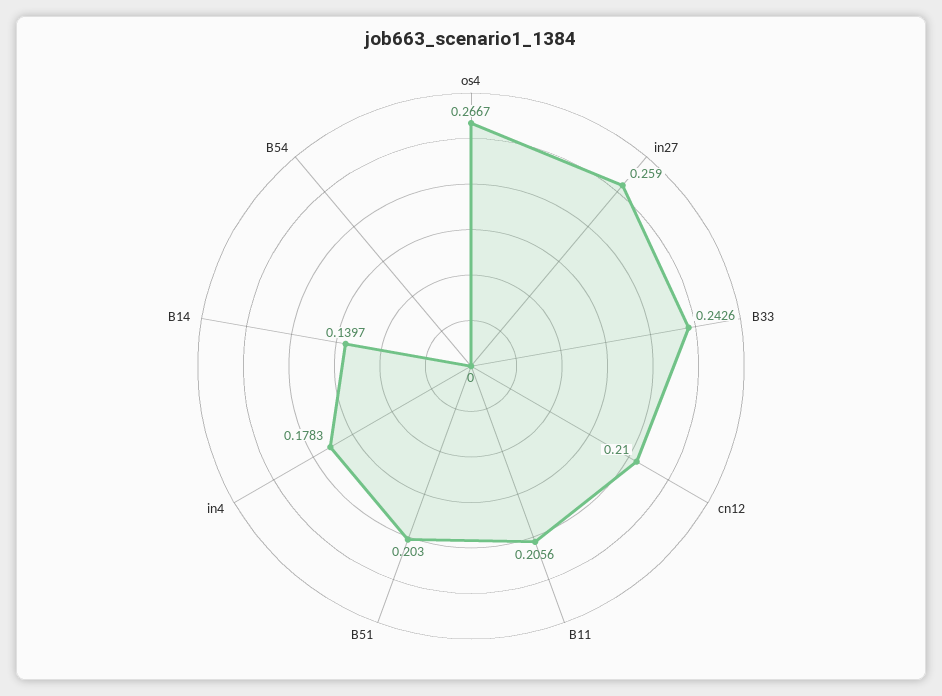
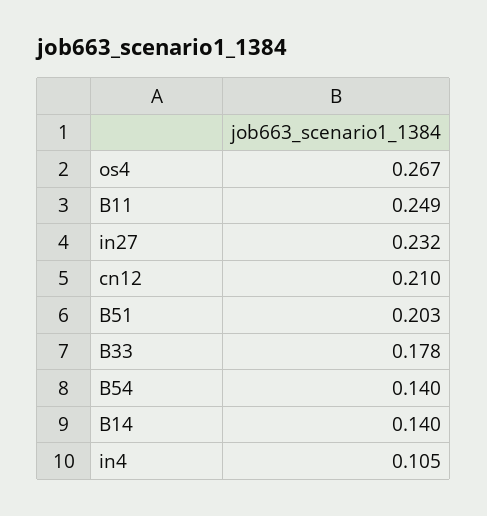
in27: 0.259 -> 0.232
B33: 0.2426 -> 0.178
B11: 0.2056 -> 0.249
in4: 0.1783 -> 0.105
B54: 0 -> 0.14

